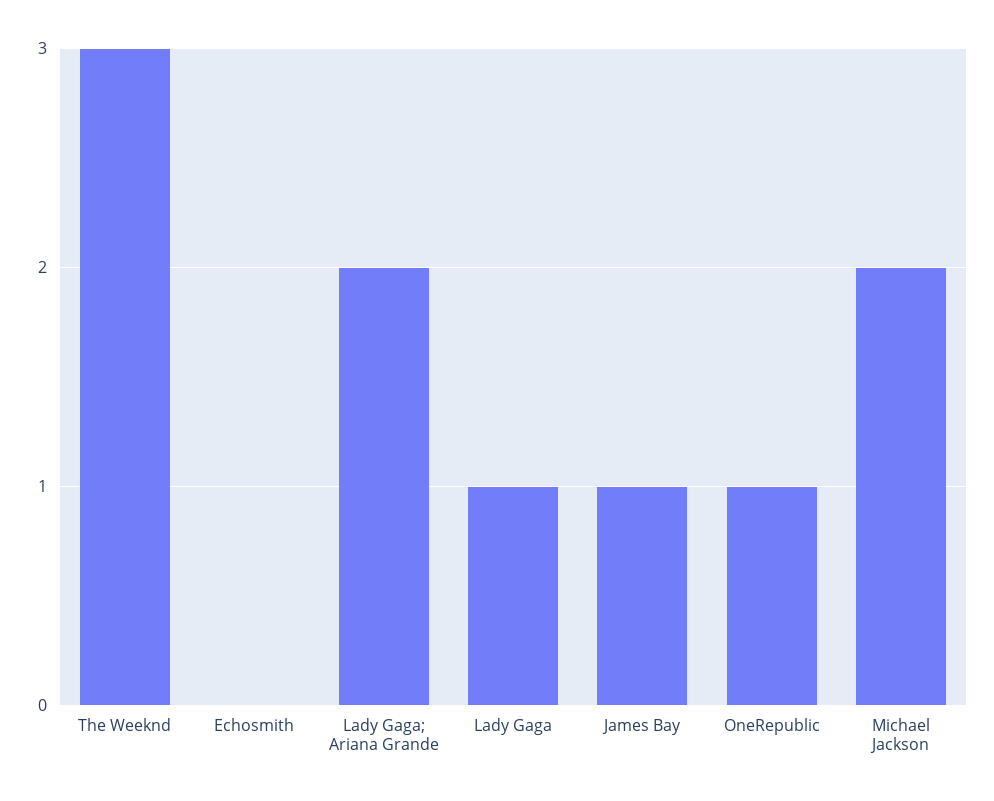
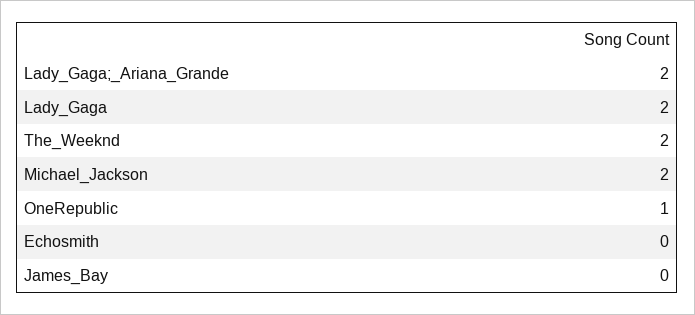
The Weeknd: 3 -> 2
Lady Gaga: 1 -> 2
James Bay: 1 -> 0

